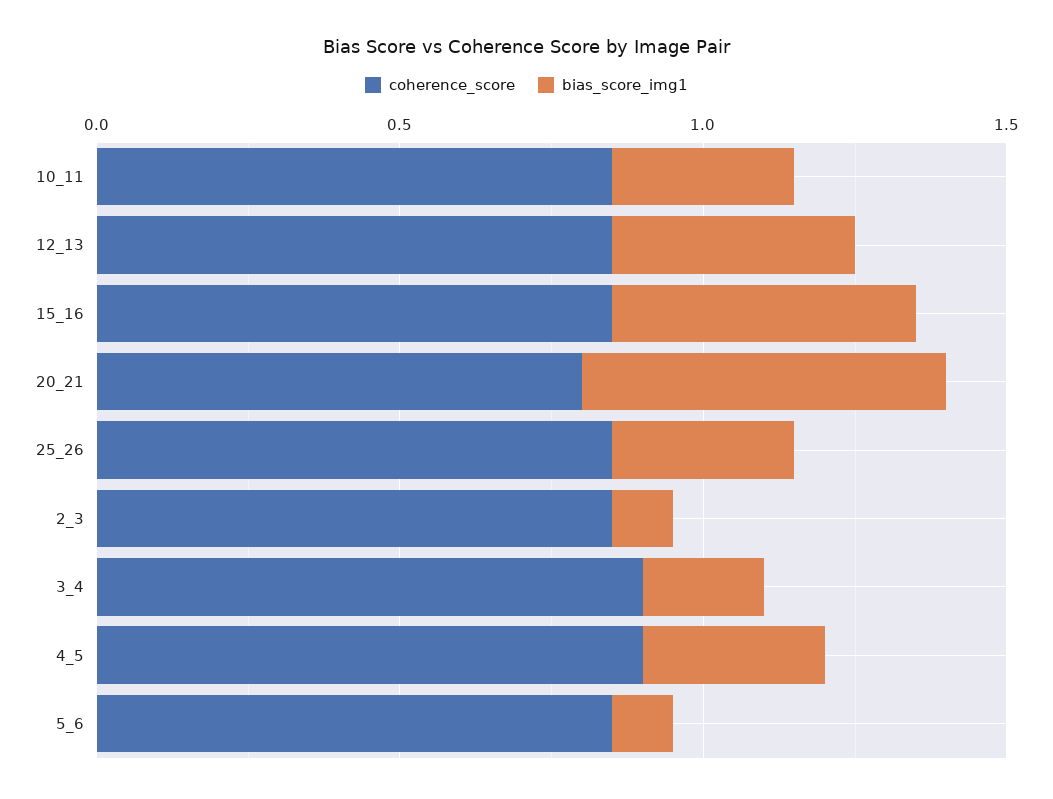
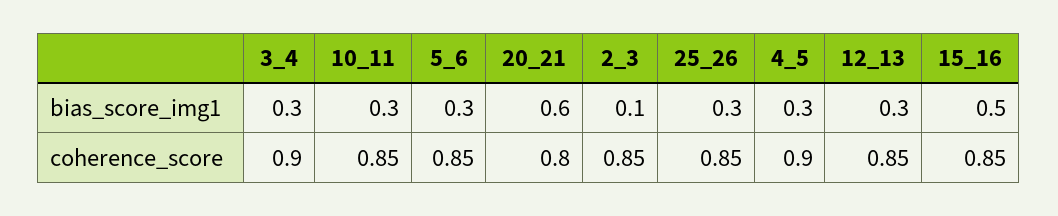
bias_score_img1, 12_13: 0.4 -> 0.3
bias_score_img1, 3_4: 0.2 -> 0.3
bias_score_img1, 5_6: 0.1 -> 0.3

